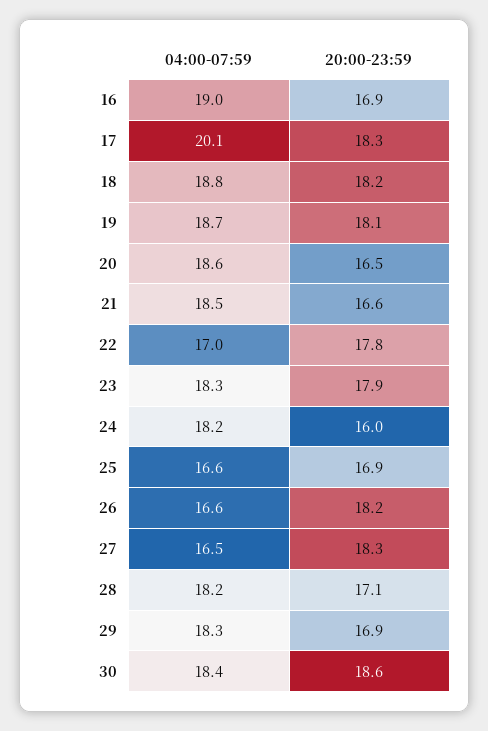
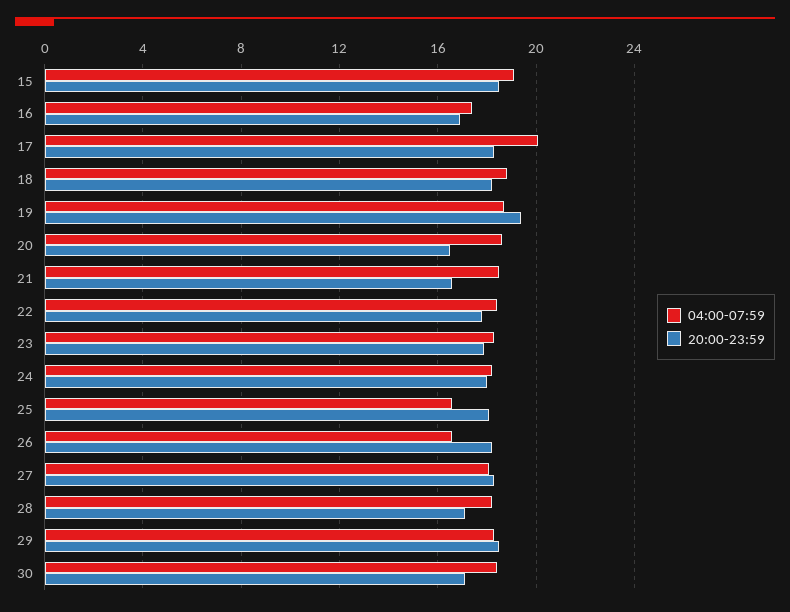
04:00-07:59, 16: 19 -> 17.5
20:00-23:59, 19: 18.1 -> 19.5
04:00-07:59, 22: 17 -> 18.5
20:00-23:59, 24: 16 -> 18
20:00-23:59, 25: 16.9 -> 18
04:00-07:59, 27: 16.5 -> 18
20:00-23:59, 29: 16.9 -> 18.5
20:00-23:59, 30: 18.6 -> 17
04:00-07:59, 15: none -> 19
20:00-23:59, 15: none -> 18.5

